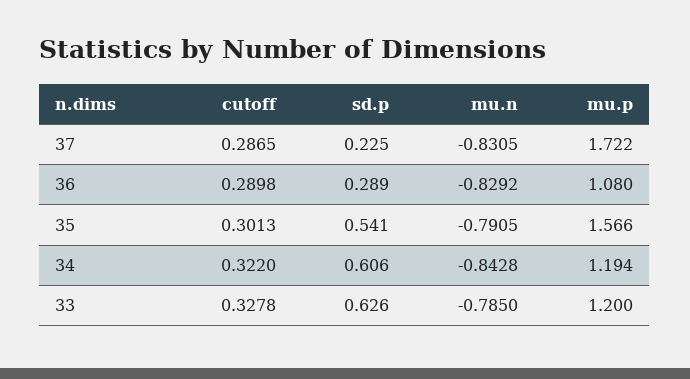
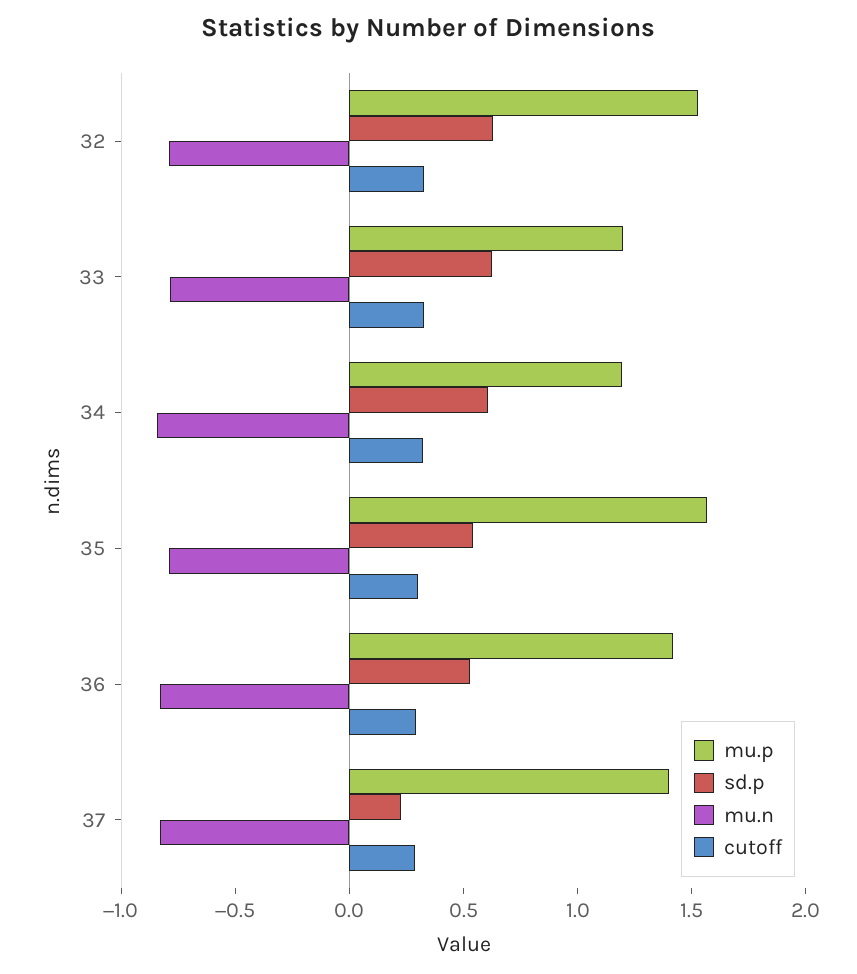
mu.p, 37: 1.722 -> 1.4
sd.p, 36: 0.289 -> 0.5
mu.p, 36: 1.08 -> 1.4
mu.p, 32: none -> 1.5
sd.p, 32: none -> 0.6
mu.n, 32: none -> -0.8
cutoff, 32: none -> 0.3

